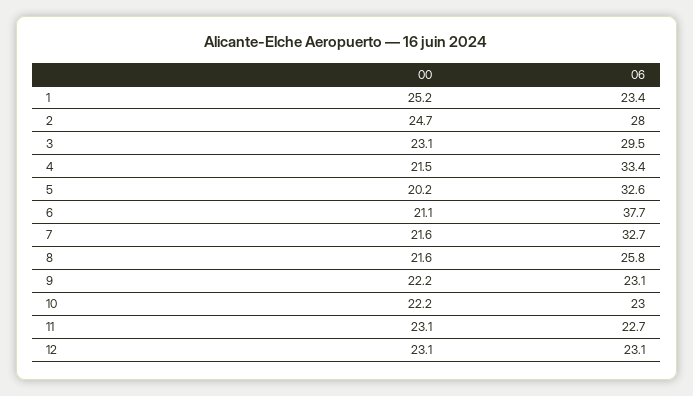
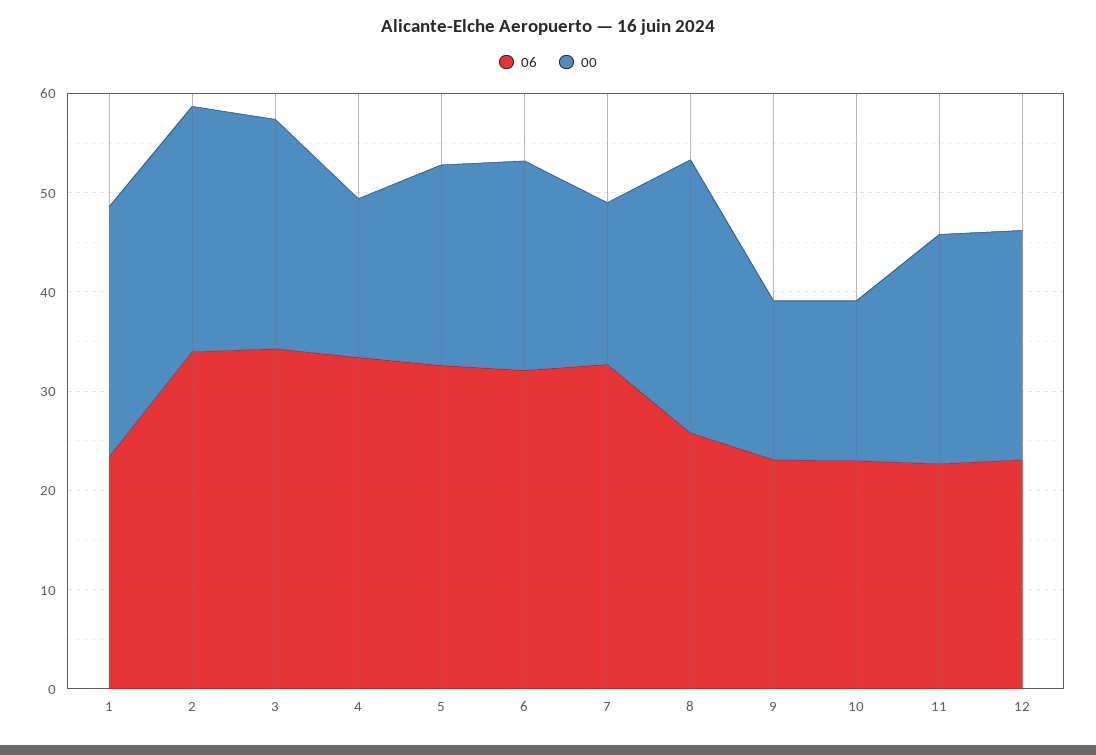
06, 2: 28 -> 34
06, 3: 29.5 -> 34
00, 4: 21.5 -> 16
06, 6: 37.7 -> 32
00, 7: 21.6 -> 16
00, 8: 21.6 -> 28
00, 9: 22.2 -> 16
00, 10: 22.2 -> 16

